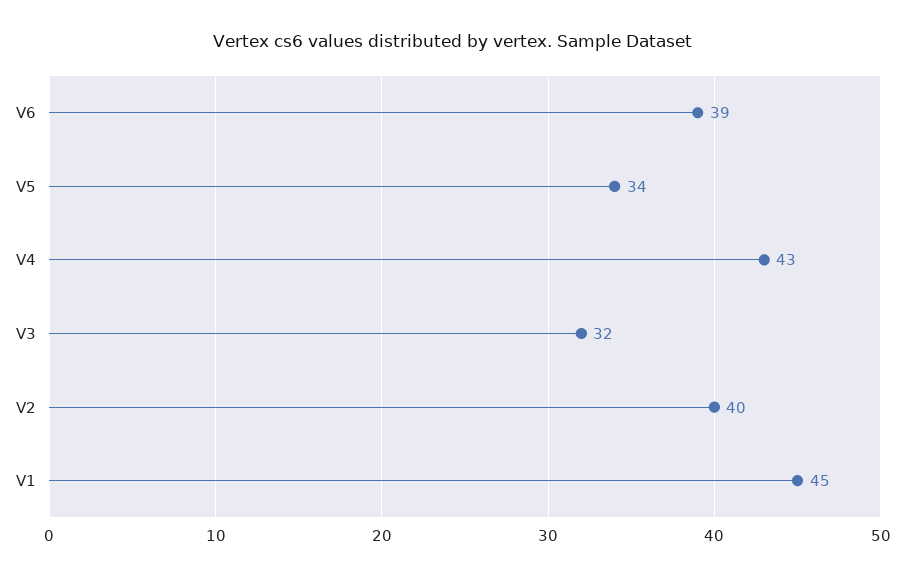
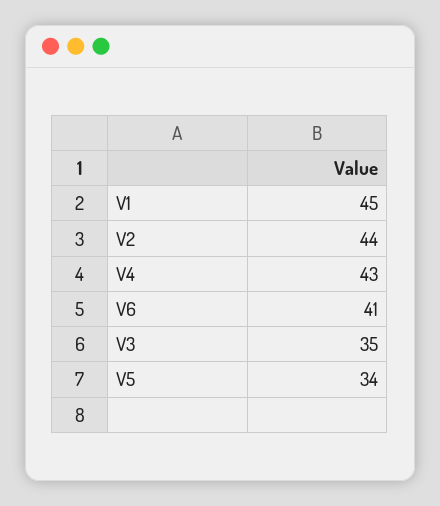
V6: 39 -> 41
V3: 32 -> 35
V2: 40 -> 44

